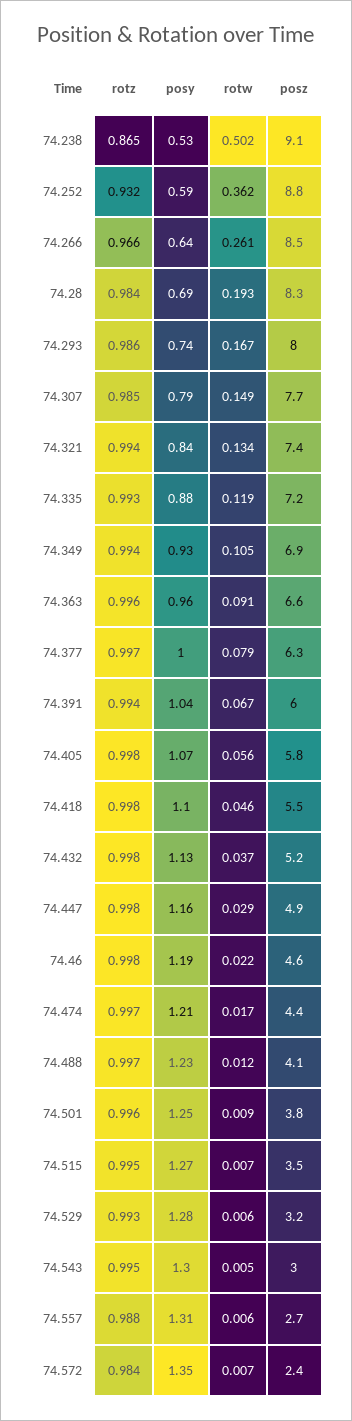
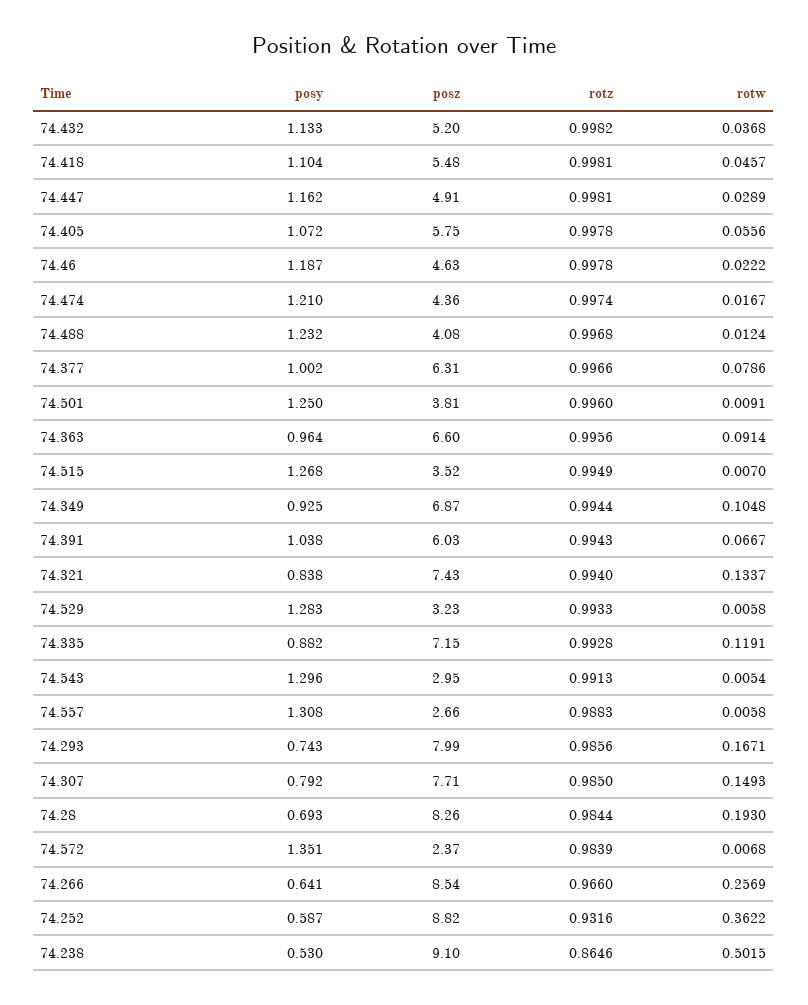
rotw, 74.266: 0.261 -> 0.2569
rotz, 74.543: 0.995 -> 0.9913

